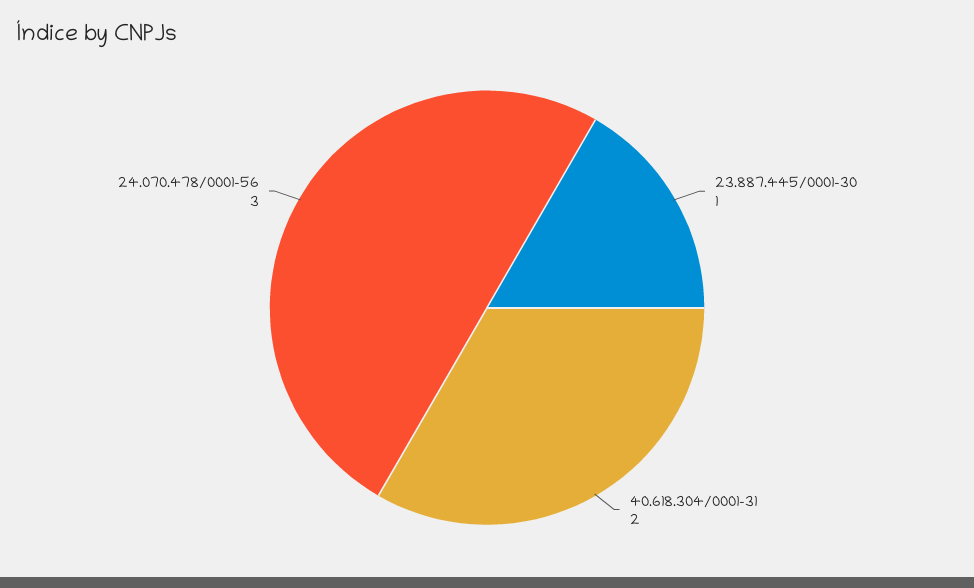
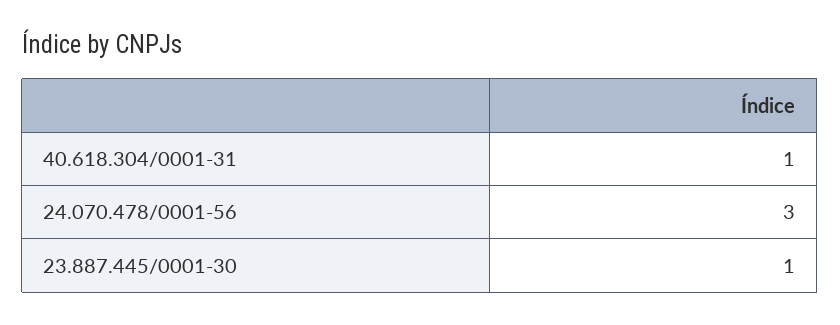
40.618.304/0001-31: 2 -> 1

